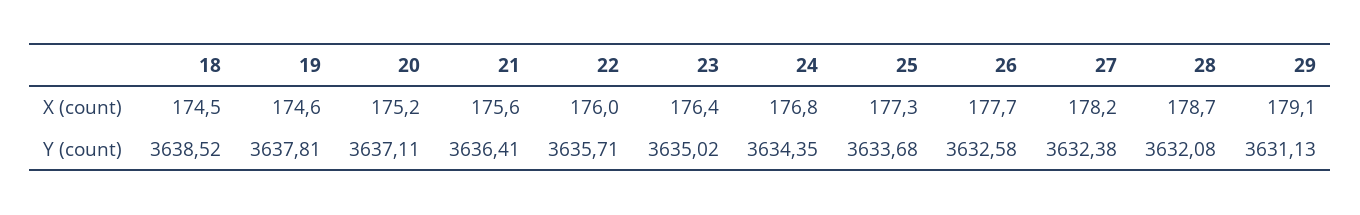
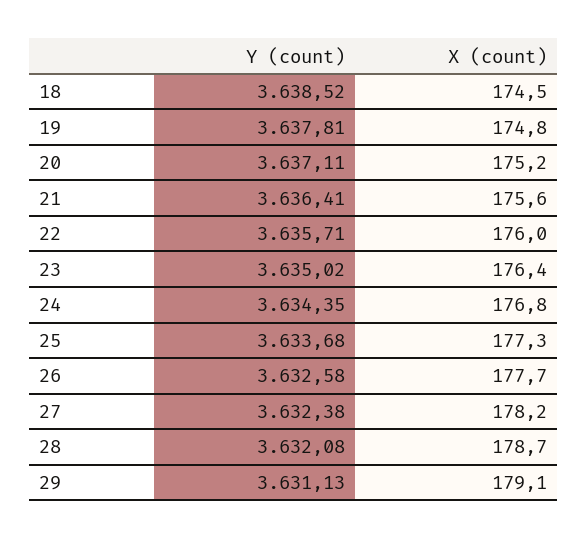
19, X (count): 174.6 -> 174.8

